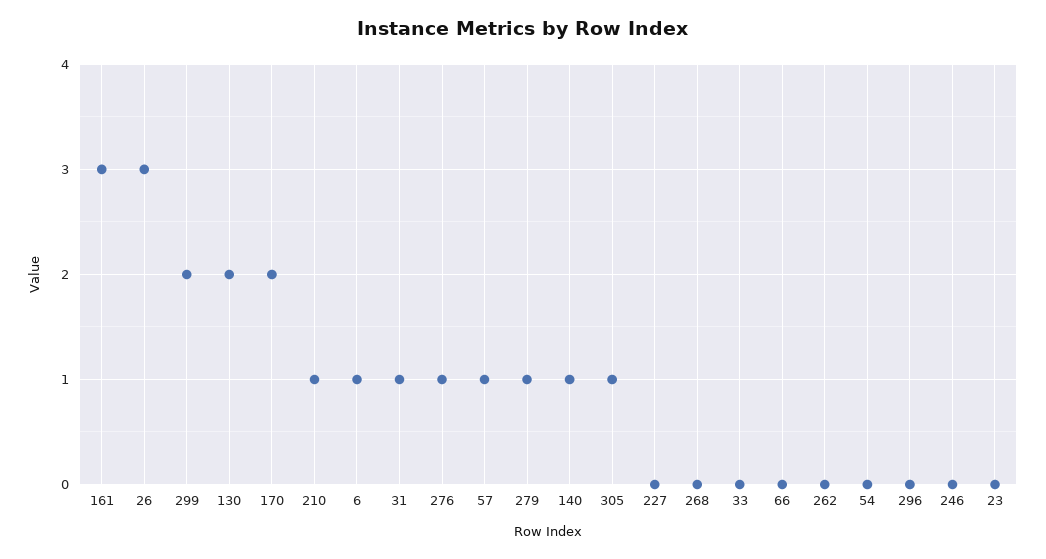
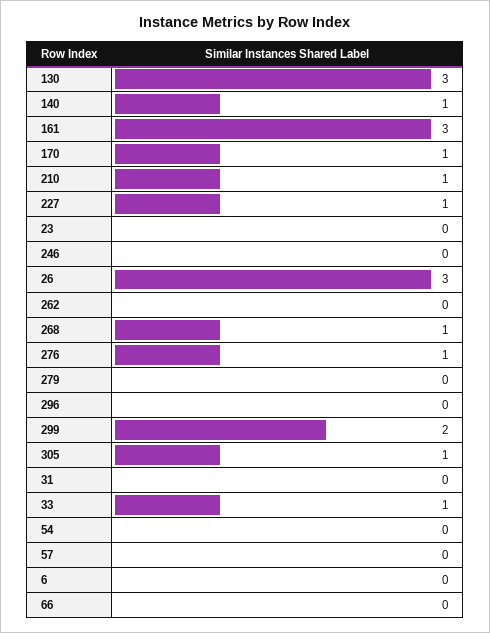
130: 2 -> 3
170: 2 -> 1
6: 1 -> 0
31: 1 -> 0
57: 1 -> 0
279: 1 -> 0
227: 0 -> 1
268: 0 -> 1
33: 0 -> 1

